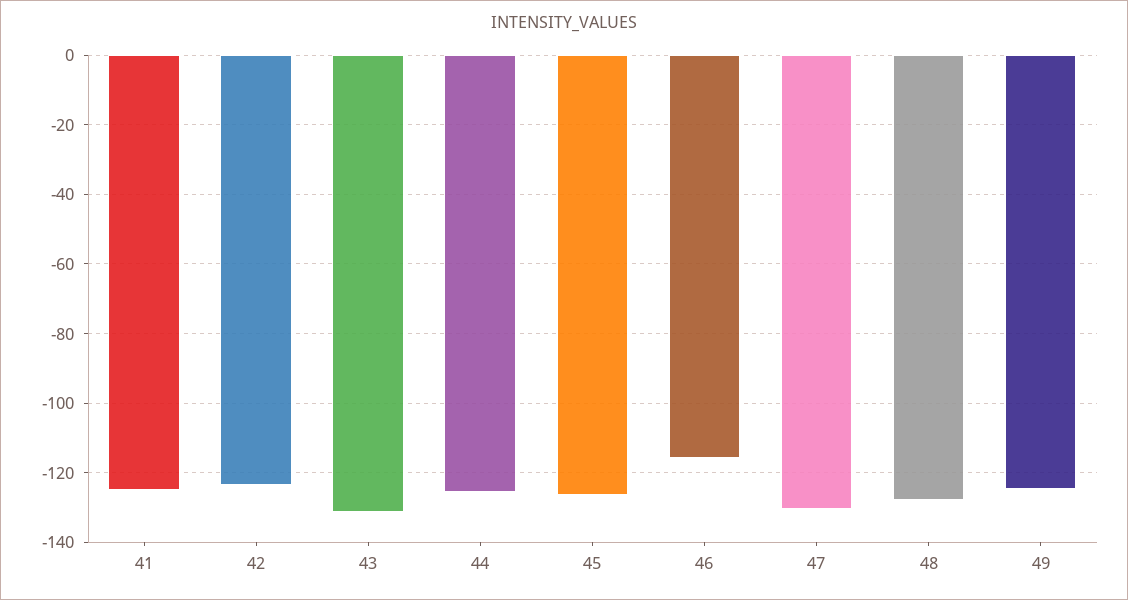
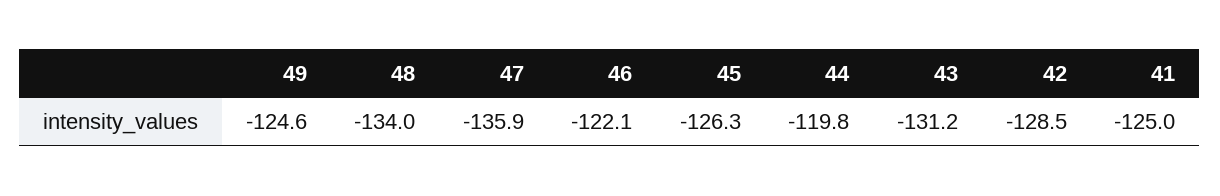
42: -124 -> -128.5
44: -126 -> -119.8
46: -116 -> -122.1
47: -130 -> -135.9
48: -128 -> -134

